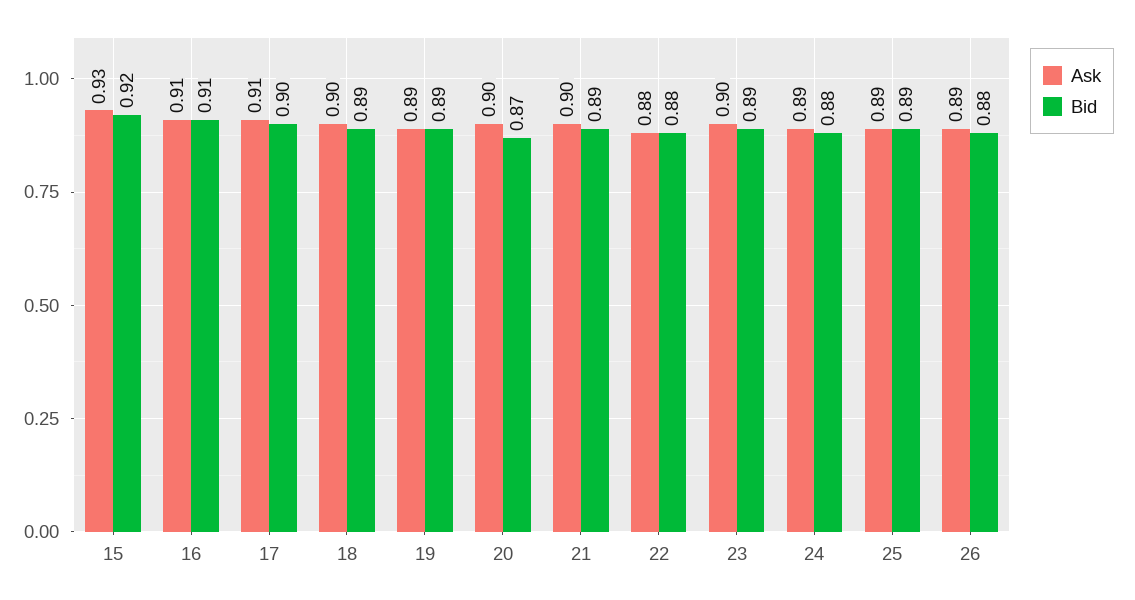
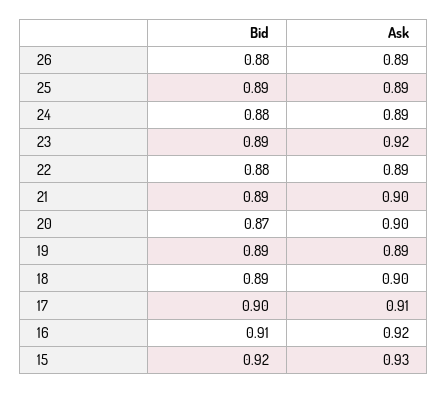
Ask, 16: 0.91 -> 0.92
Ask, 22: 0.88 -> 0.89
Ask, 23: 0.9 -> 0.92

